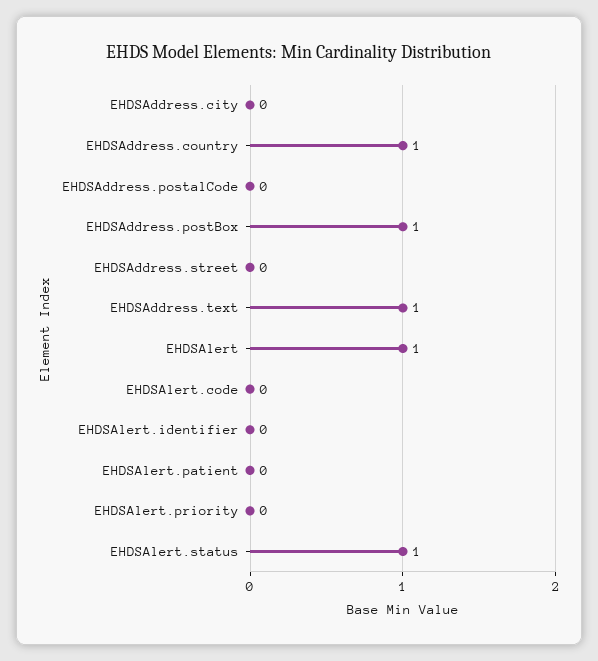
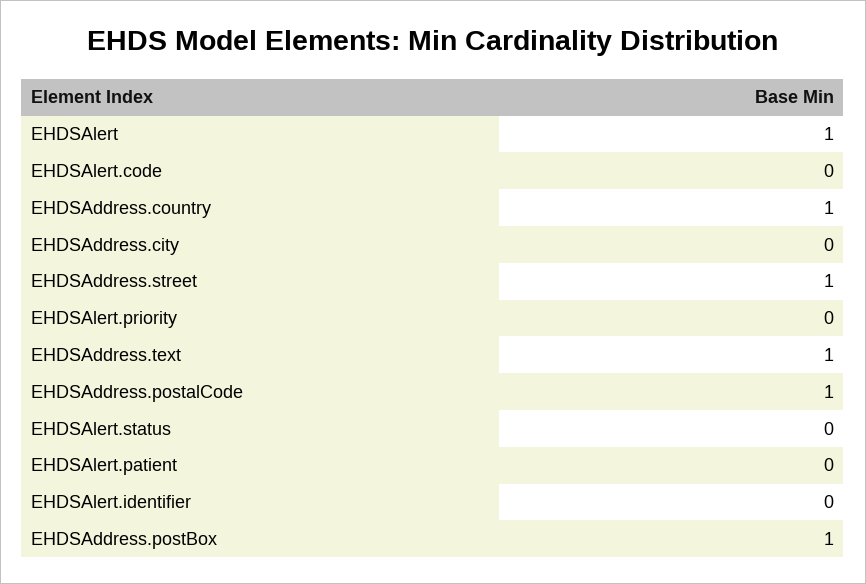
EHDSAddress.postalCode: 0 -> 1
EHDSAddress.street: 0 -> 1
EHDSAlert.status: 1 -> 0

